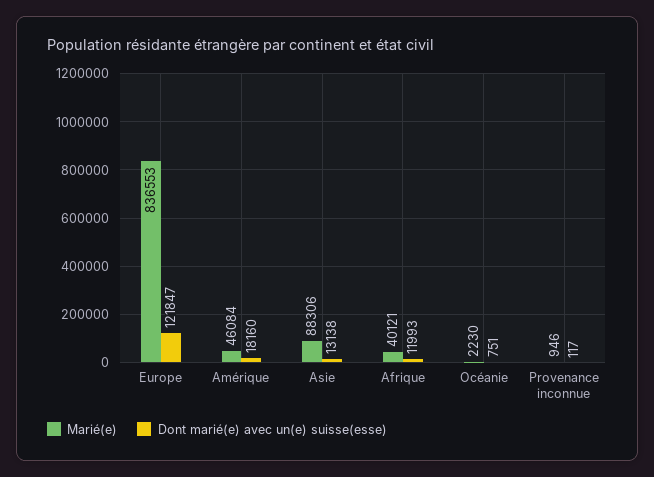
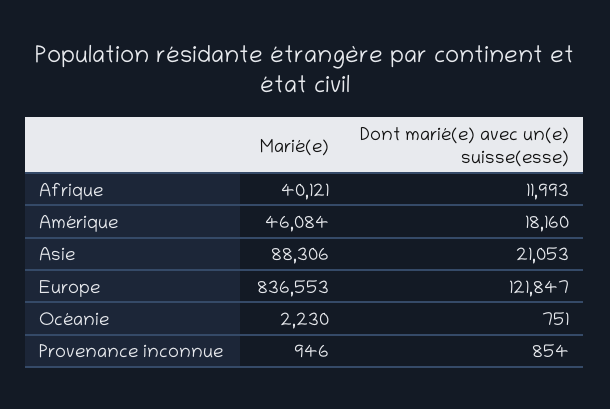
Dont marié(e) avec un(e) suisse(esse), Asie: 13138 -> 21053
Dont marié(e) avec un(e) suisse(esse), Provenance inconnue: 117 -> 854

